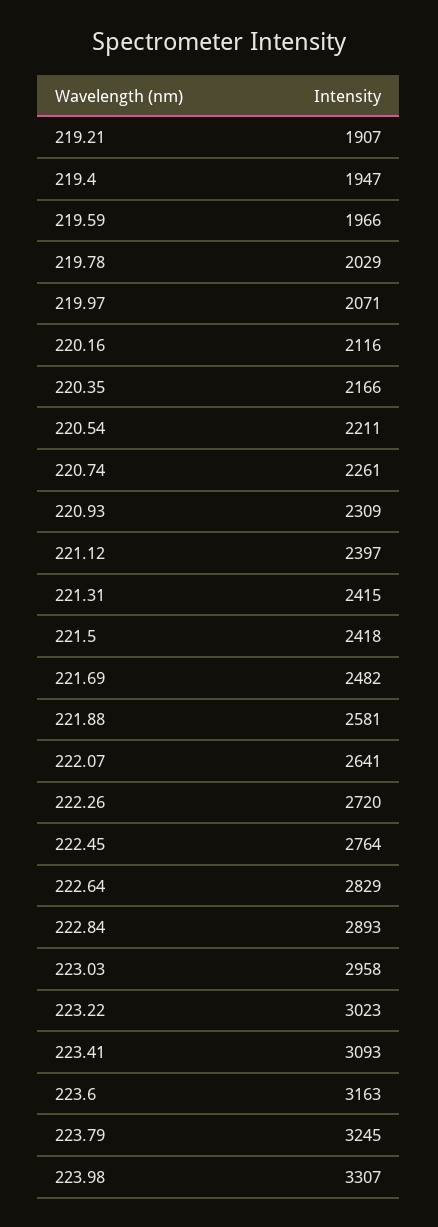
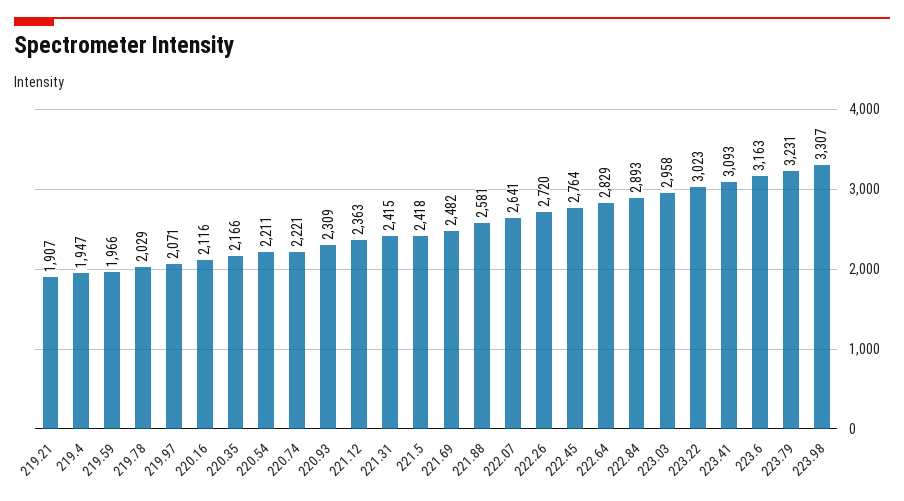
220.74: 2261 -> 2221
221.12: 2397 -> 2363
223.79: 3245 -> 3231

